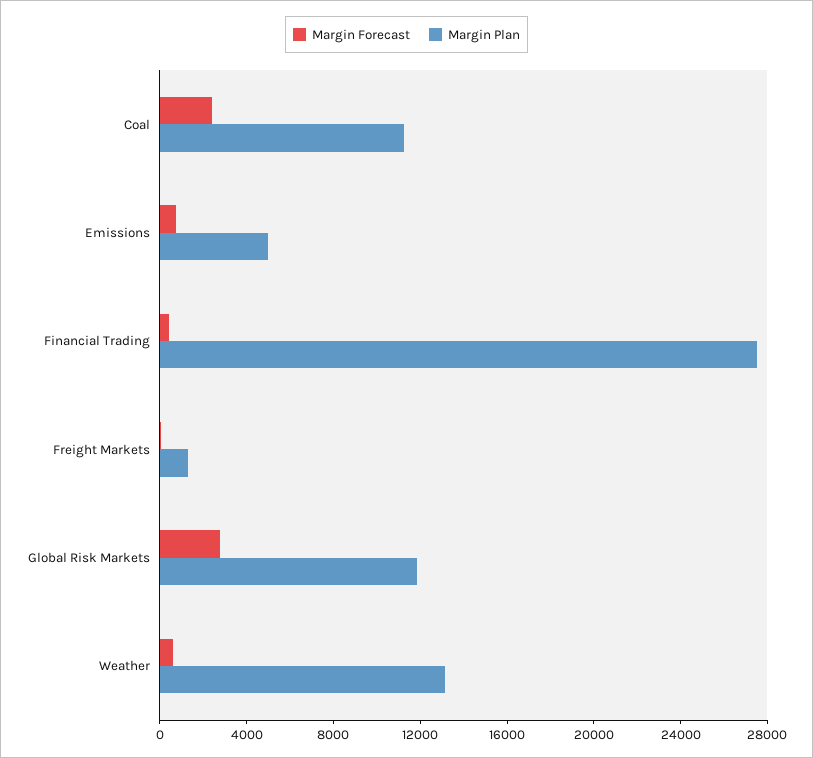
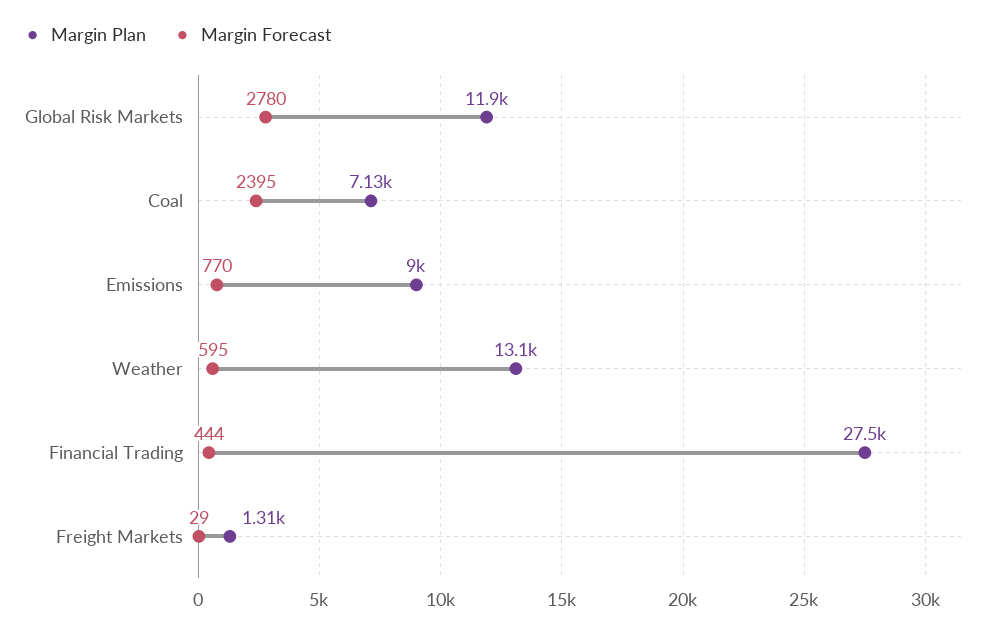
Margin Plan, Coal: 11000 -> 7130
Margin Plan, Emissions: 5000 -> 9000

